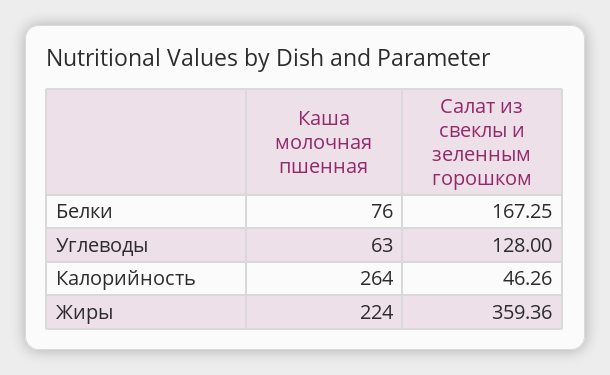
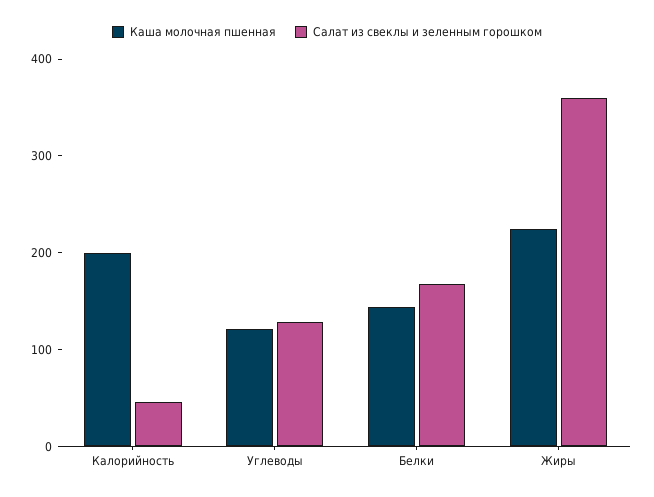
Каша молочная пшенная, Белки: 76 -> 140
Каша молочная пшенная, Углеводы: 63 -> 120
Каша молочная пшенная, Калорийность: 264 -> 200

